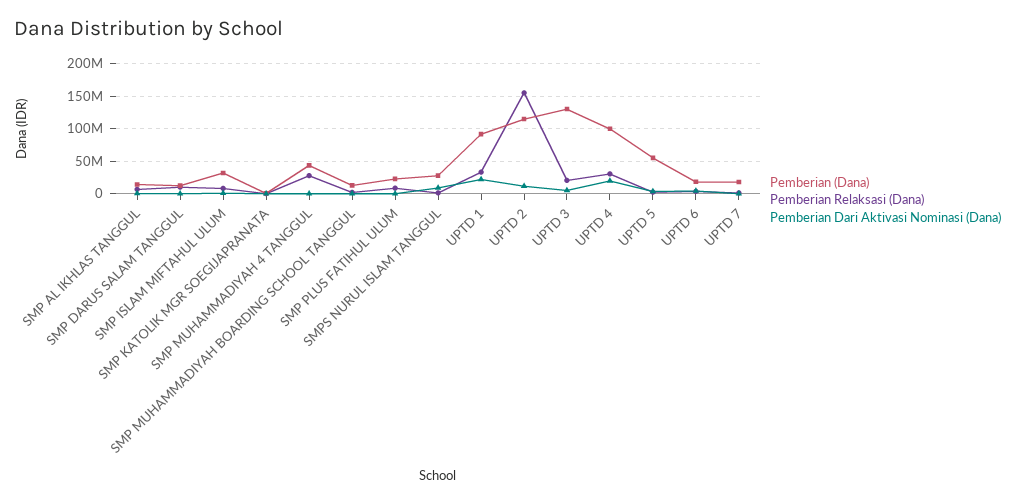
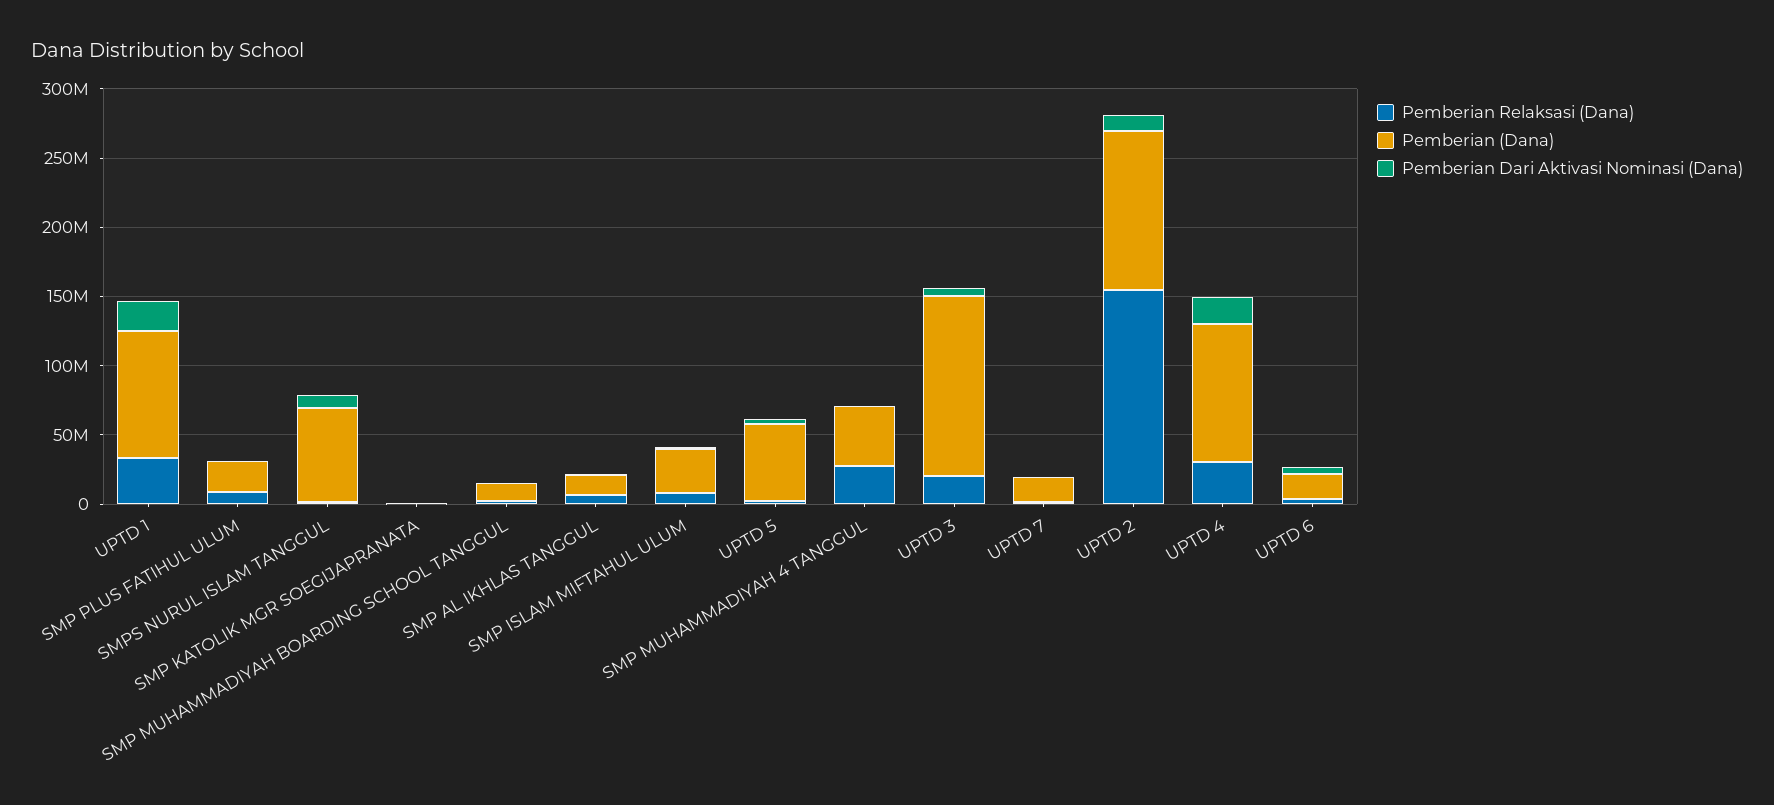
Pemberian (Dana), SMP DARUS SALAM TANGGUL: 10000000 -> none
Pemberian Relaksasi (Dana), SMP DARUS SALAM TANGGUL: 10000000 -> none
Pemberian Dari Aktivasi Nominasi (Dana), SMP DARUS SALAM TANGGUL: 0 -> none
Pemberian (Dana), SMPS NURUL ISLAM TANGGUL: 30000000 -> 70000000

